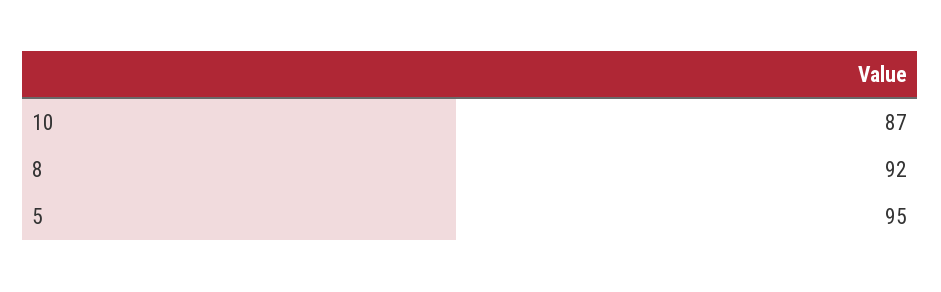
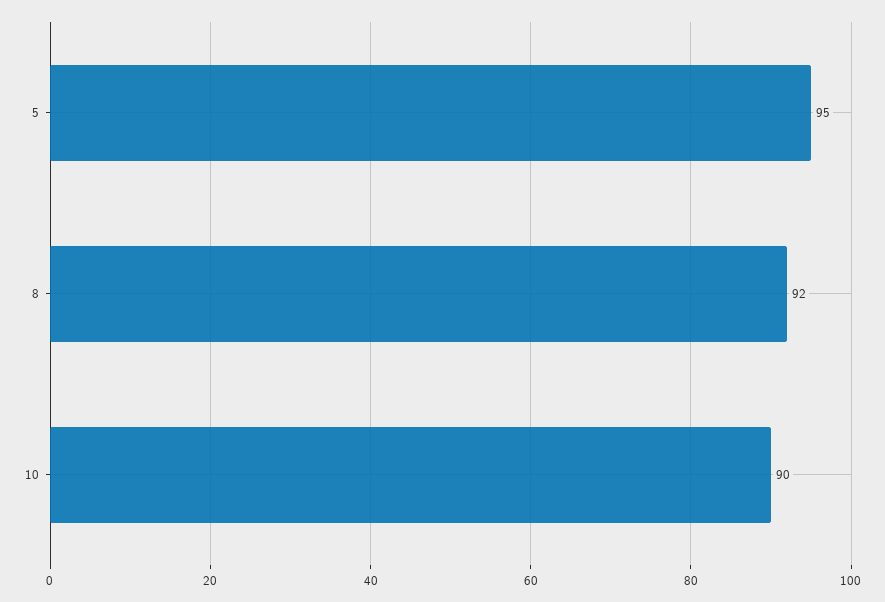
10: 87 -> 90

